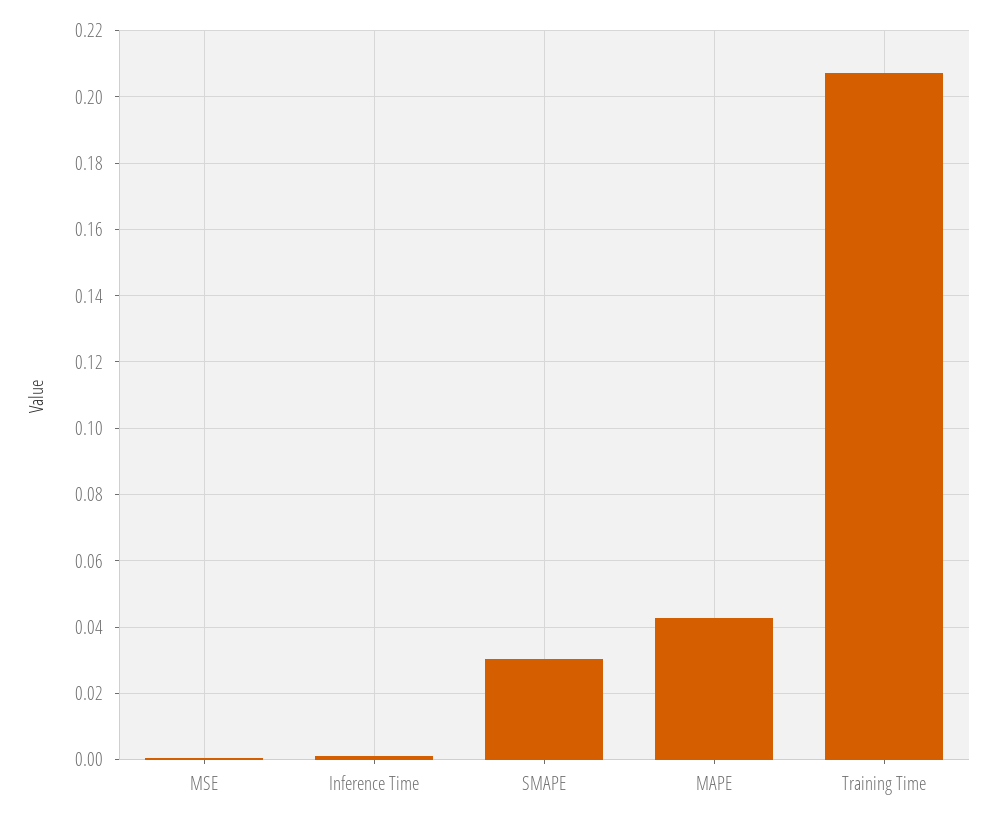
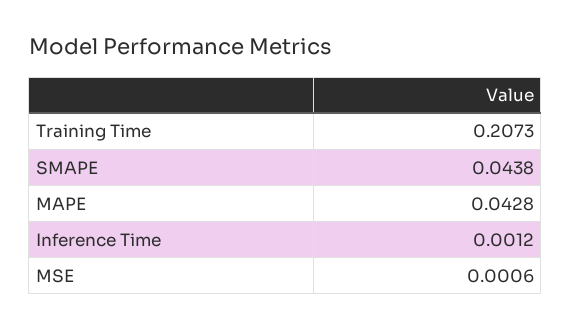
SMAPE: 0.03 -> 0.0438

